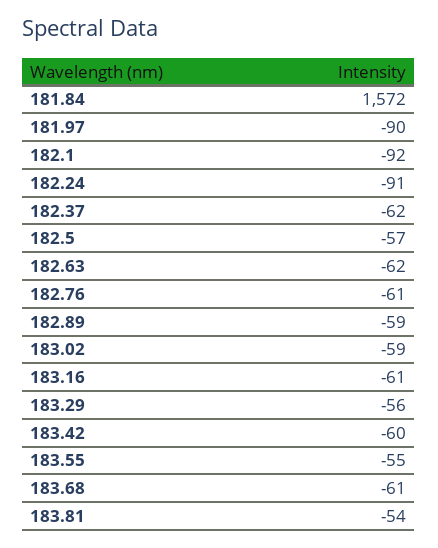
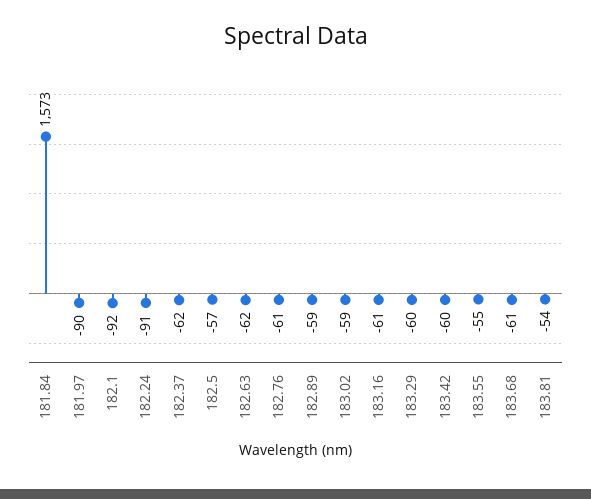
181.84: 1572 -> 1573
183.29: -56 -> -60

